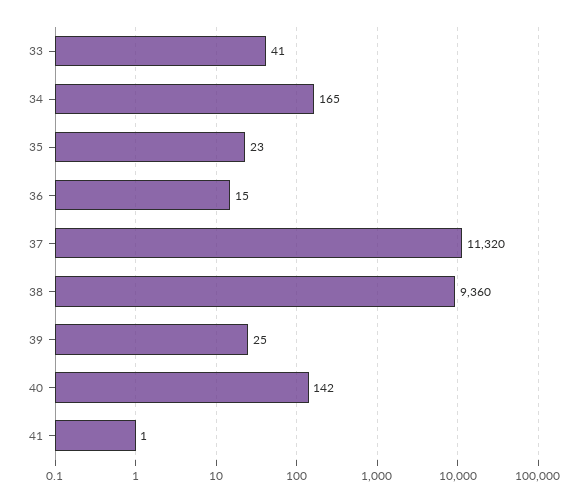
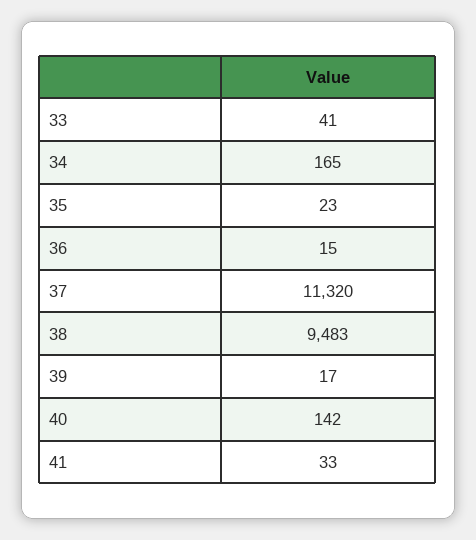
38: 9360 -> 9483
39: 25 -> 17
41: 1 -> 33

